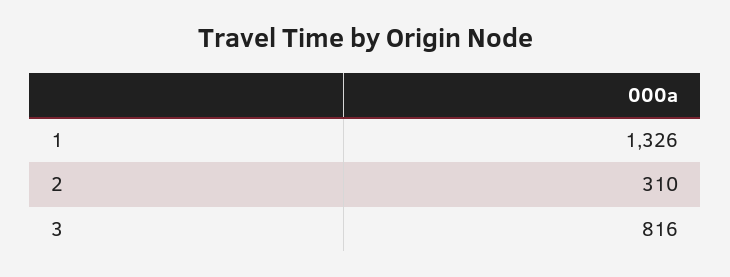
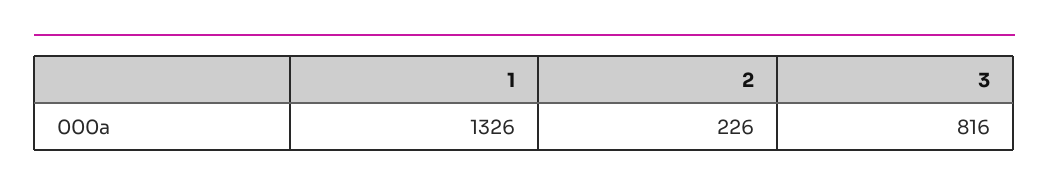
2: 310 -> 226

